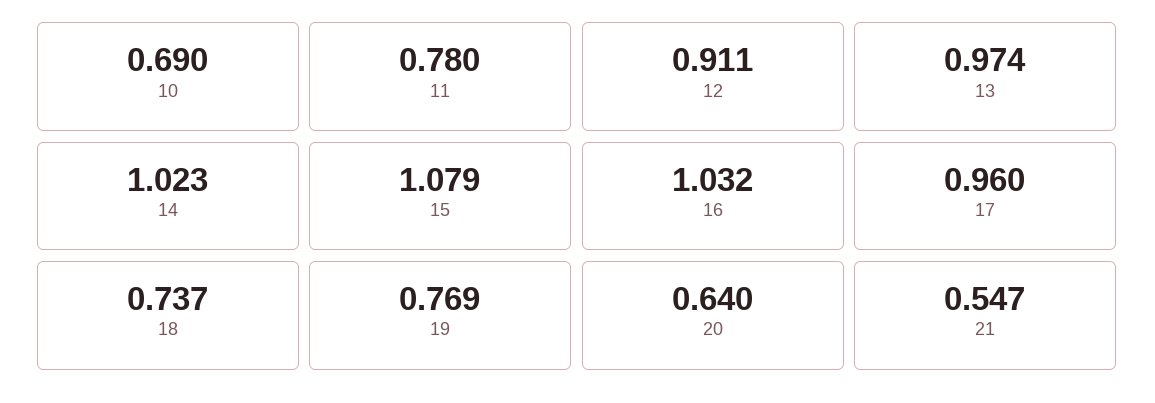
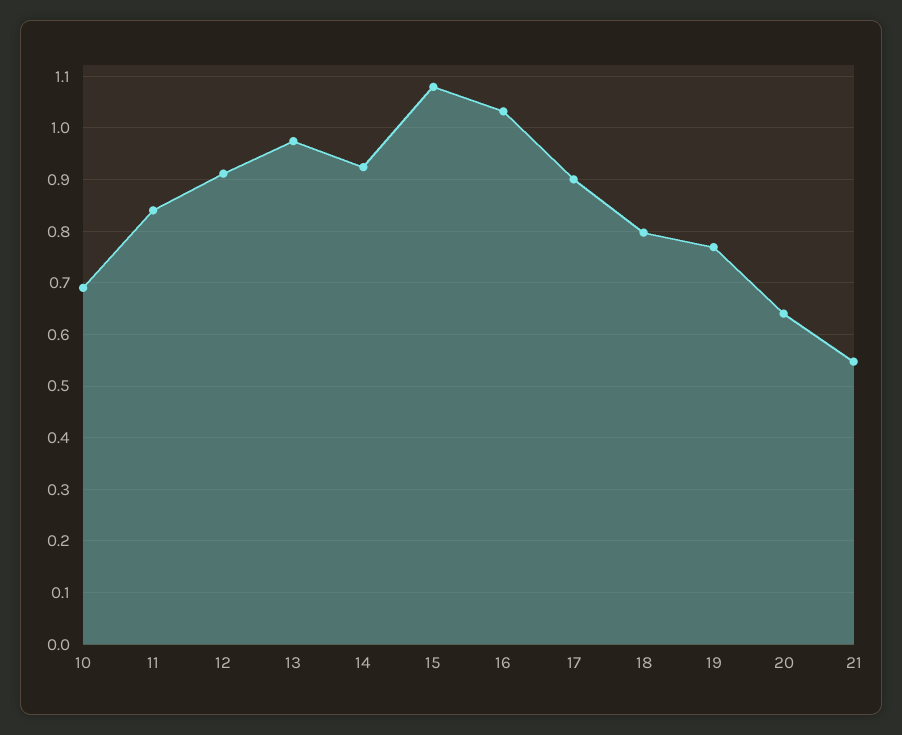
11: 0.78 -> 0.84
14: 1.023 -> 0.92
17: 0.96 -> 0.9
18: 0.737 -> 0.8

